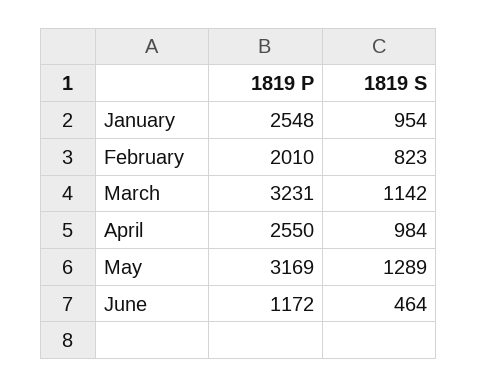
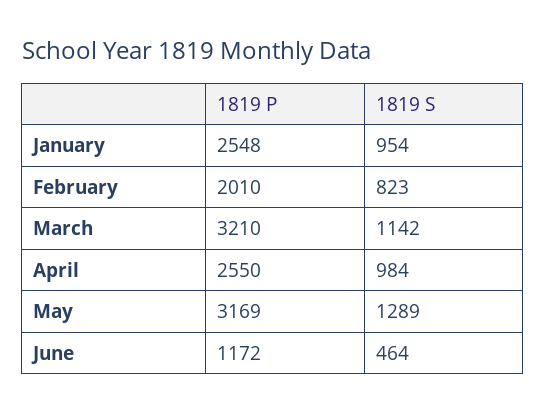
1819 P, March: 3231 -> 3210

